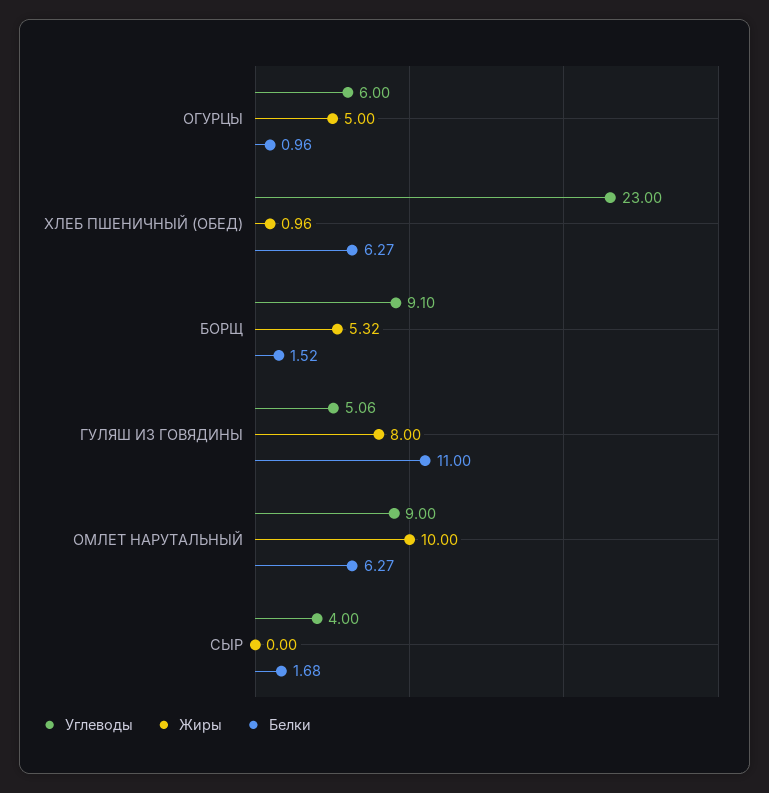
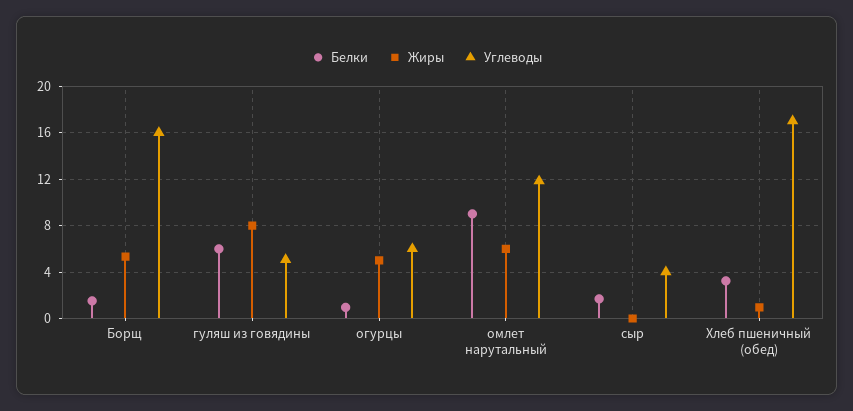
Углеводы, ХЛЕБ ПШЕНИЧНЫЙ (ОБЕД): 23 -> 17
Белки, ХЛЕБ ПШЕНИЧНЫЙ (ОБЕД): 6.27 -> 3
Углеводы, БОРЩ: 9.1 -> 16
Белки, ГУЛЯШ ИЗ ГОВЯДИНЫ: 11 -> 6
Углеводы, ОМЛЕТ НАРУТАЛЬНЫЙ: 9 -> 12
Жиры, ОМЛЕТ НАРУТАЛЬНЫЙ: 10 -> 6
Белки, ОМЛЕТ НАРУТАЛЬНЫЙ: 6.27 -> 9

